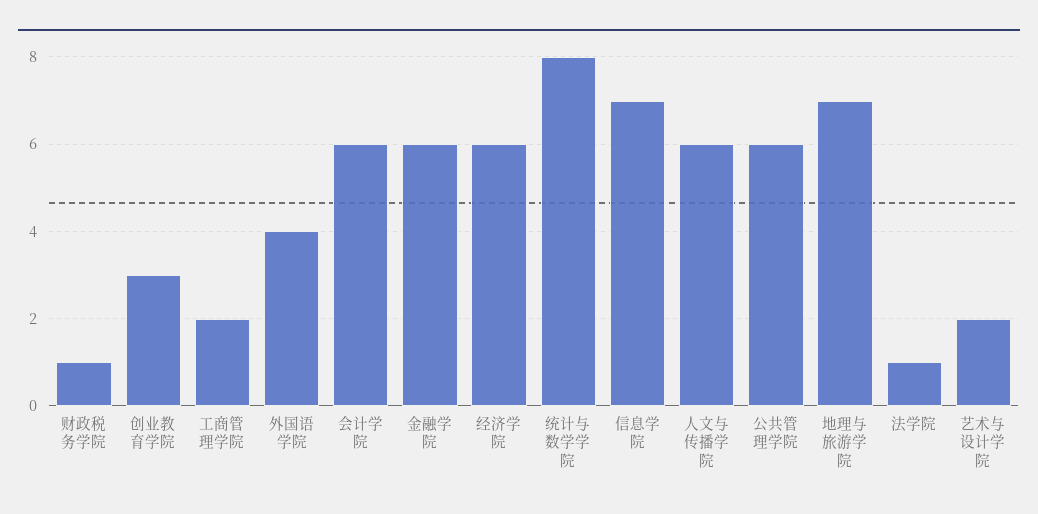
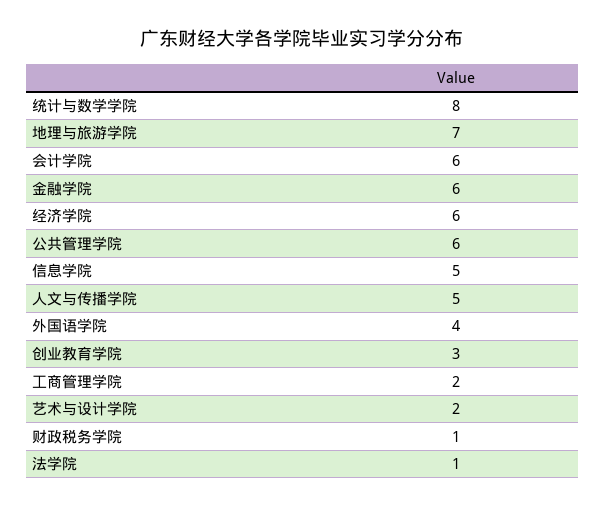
信息学院: 7 -> 5
人文与传播学院: 6 -> 5

